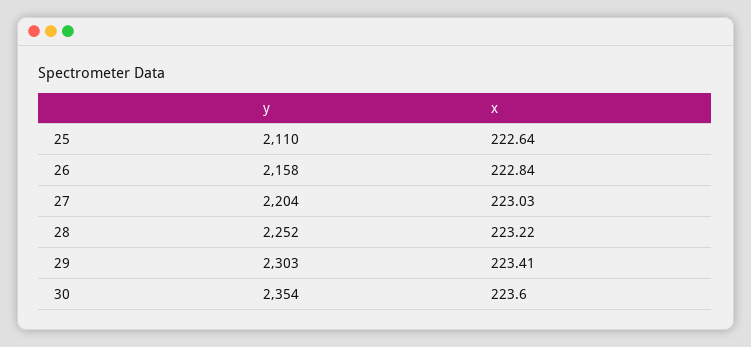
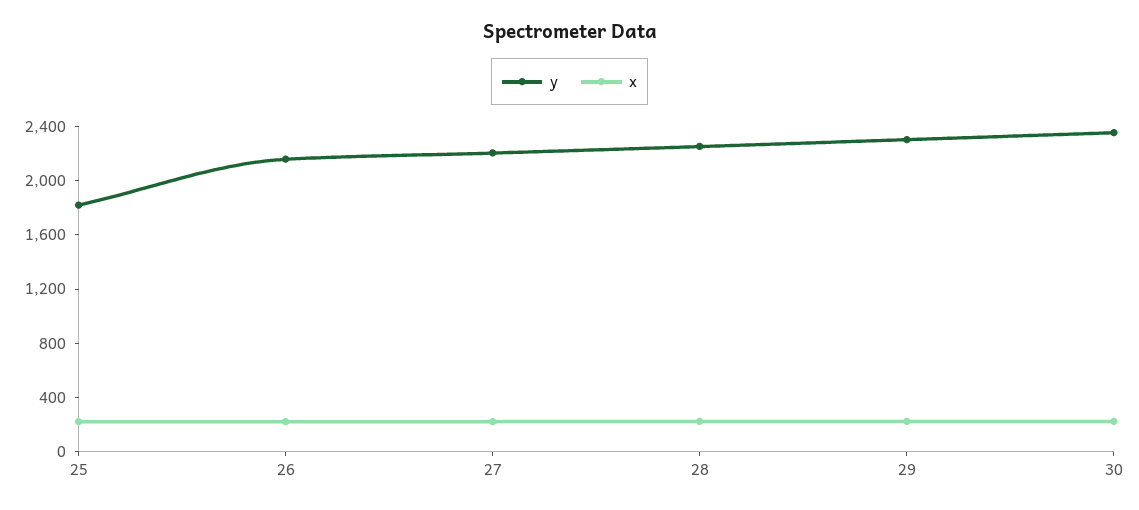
y, 25: 2110 -> 1800

